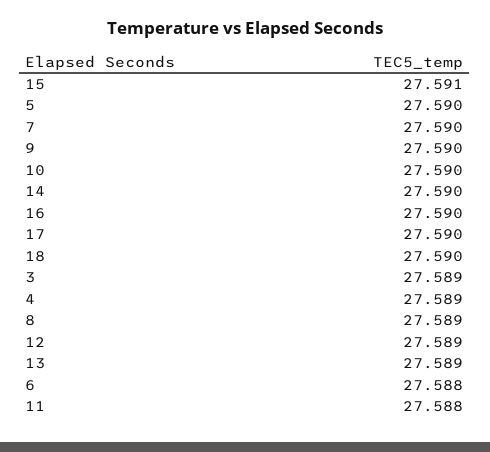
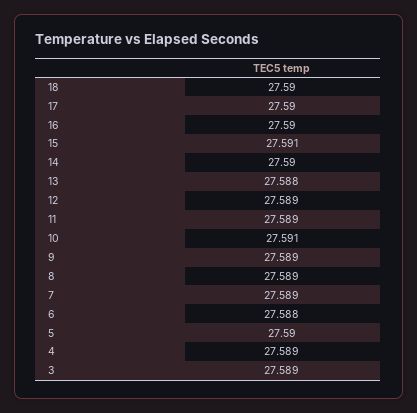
7: 27.59 -> 27.589
9: 27.59 -> 27.589
10: 27.59 -> 27.591
13: 27.589 -> 27.588
11: 27.588 -> 27.589

